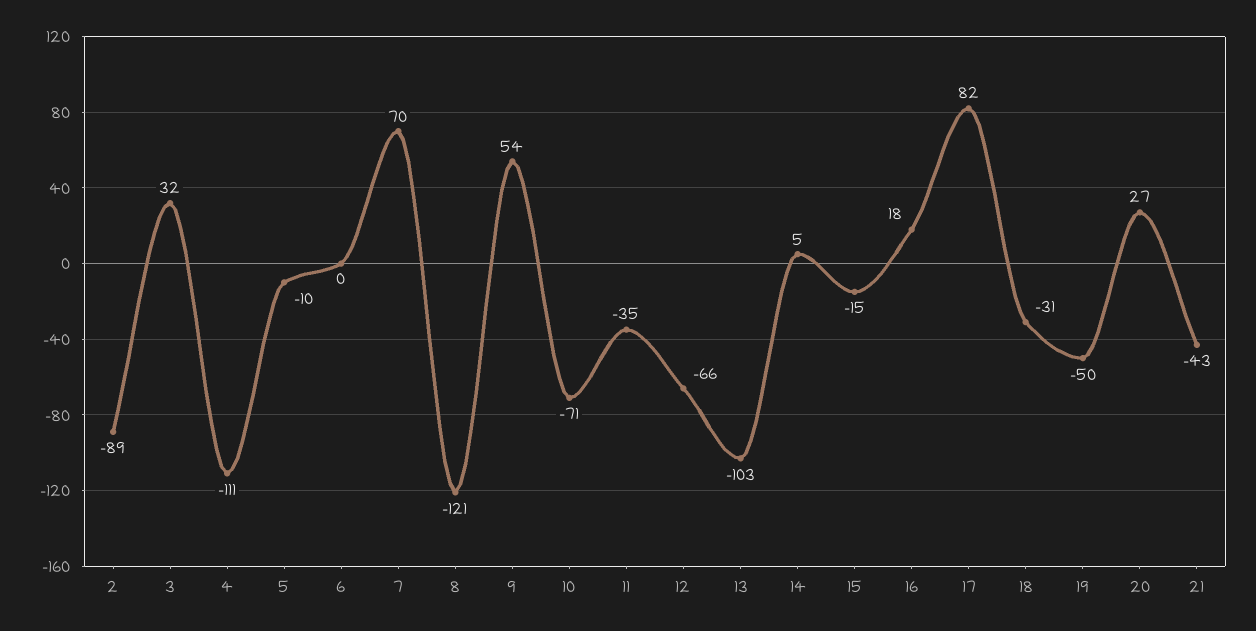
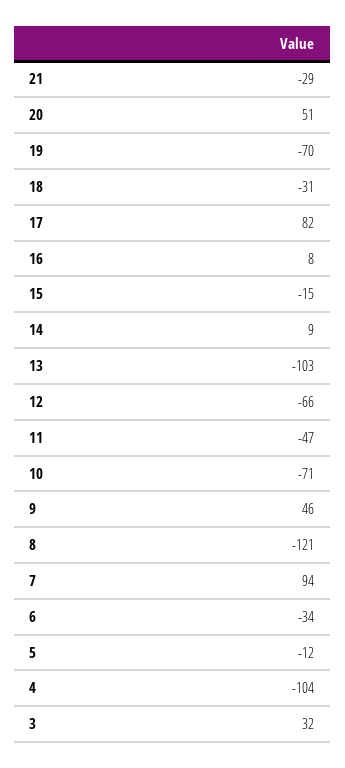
2: -89 -> none
4: -111 -> -104
5: -10 -> -12
6: 0 -> -34
7: 70 -> 94
9: 54 -> 46
11: -35 -> -47
14: 5 -> 9
16: 18 -> 8
19: -50 -> -70
20: 27 -> 51
21: -43 -> -29

